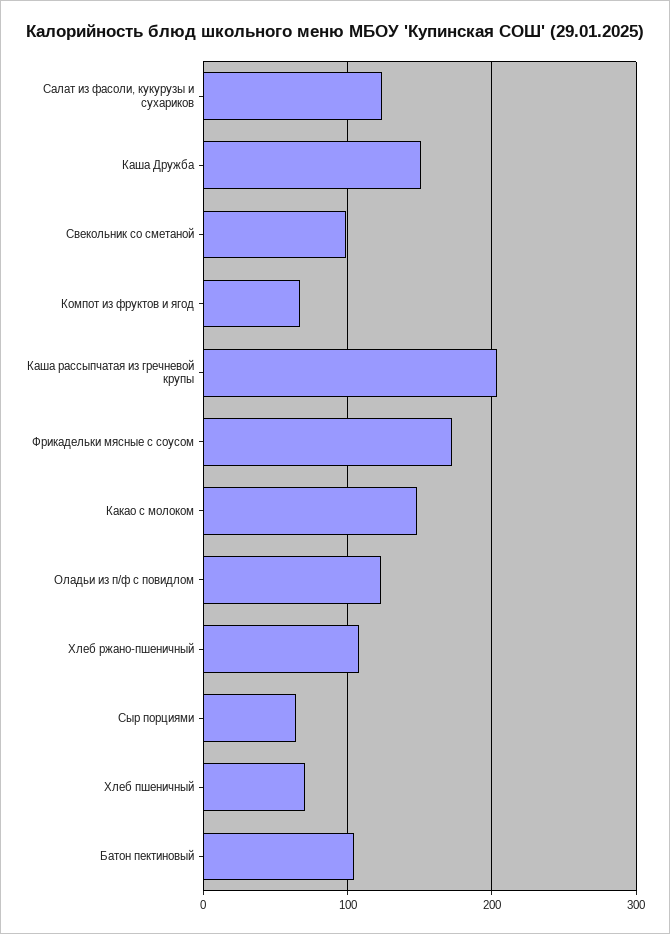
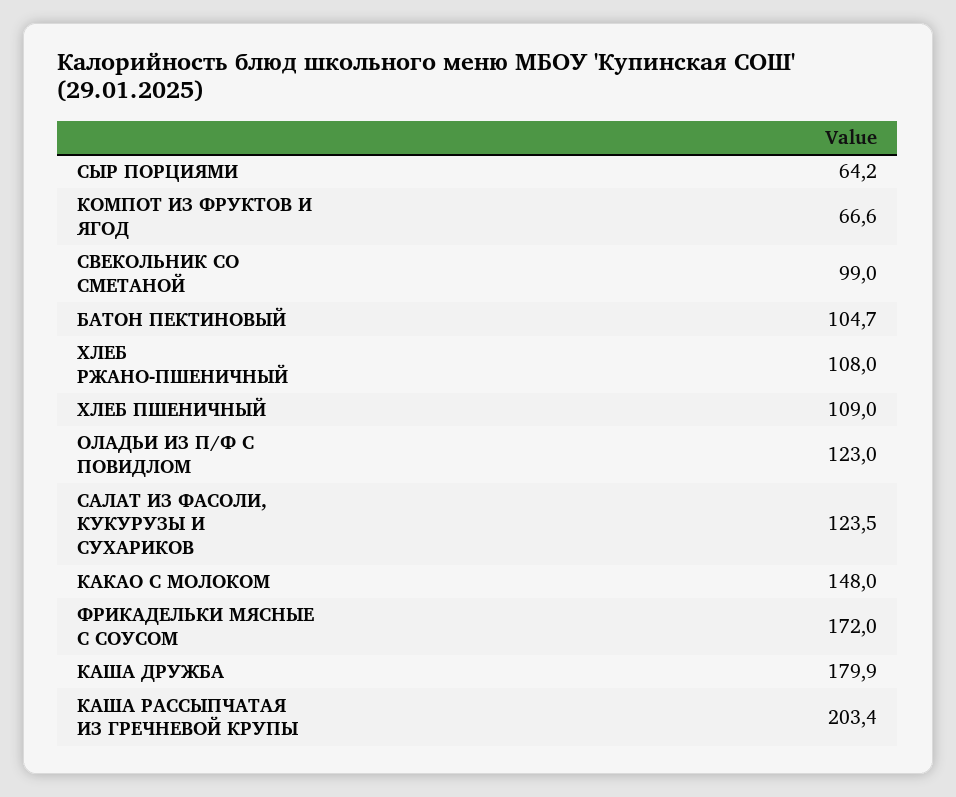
Каша Дружба: 150 -> 179.9
Хлеб пшеничный: 70 -> 109

